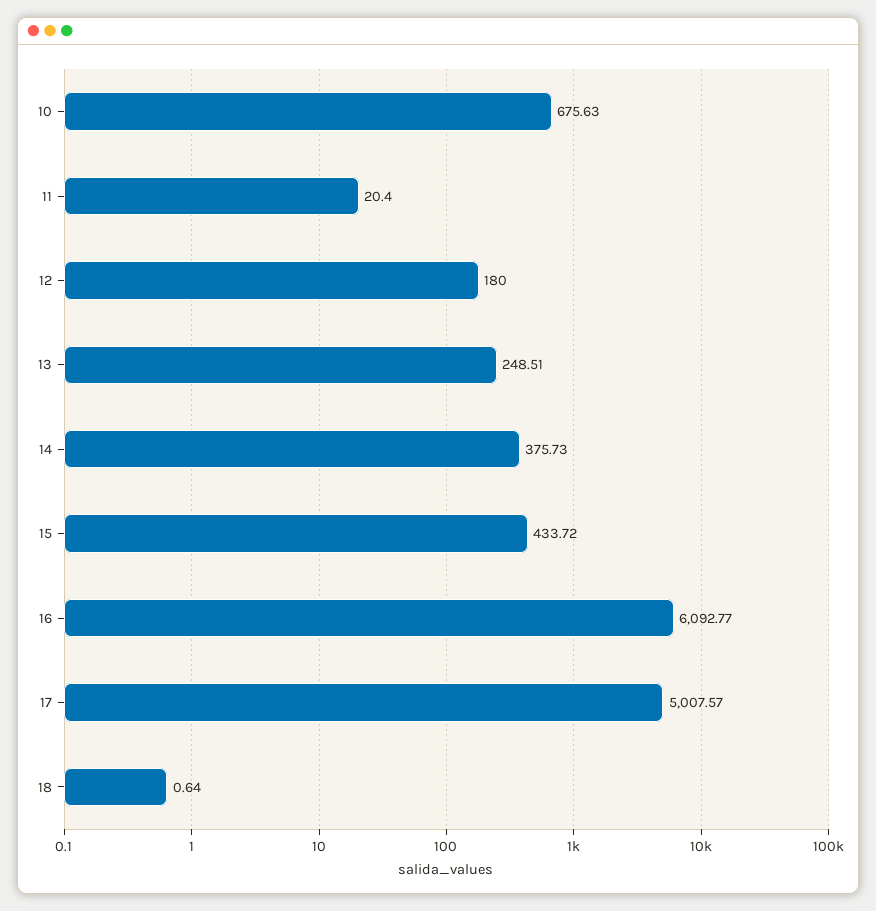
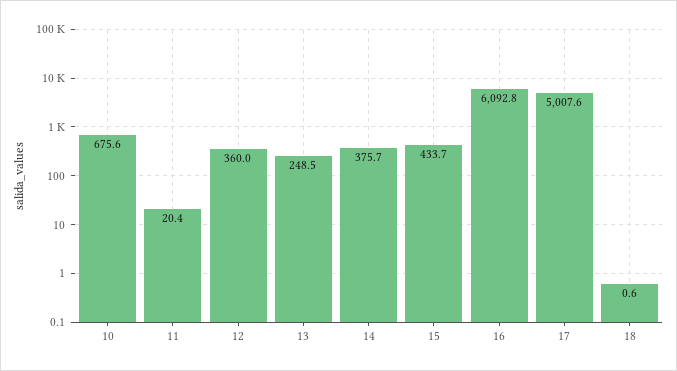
12: 180 -> 360

